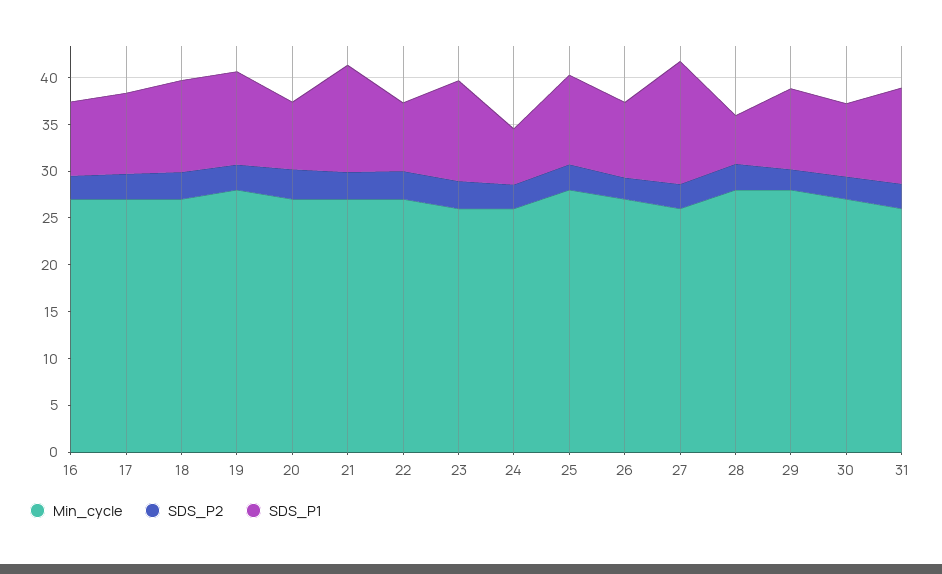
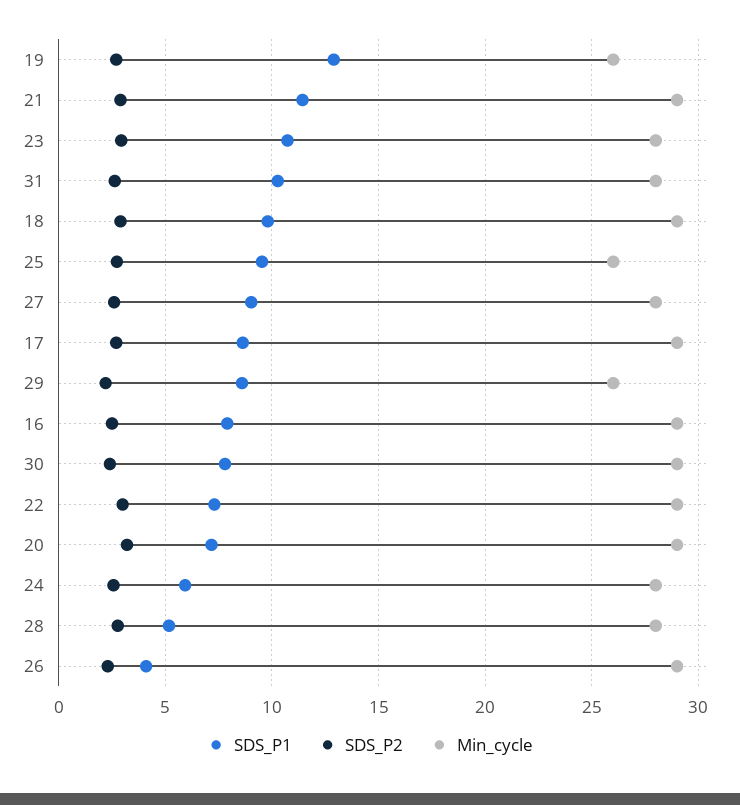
Min_cycle, 16: 27 -> 29
Min_cycle, 17: 27 -> 29
Min_cycle, 18: 27 -> 29
Min_cycle, 19: 28 -> 26
SDS_P1, 19: 10 -> 13
Min_cycle, 20: 27 -> 29
Min_cycle, 21: 27 -> 29
Min_cycle, 22: 27 -> 29
Min_cycle, 23: 26 -> 28
Min_cycle, 24: 26 -> 28
Min_cycle, 25: 28 -> 26
Min_cycle, 26: 27 -> 29
SDS_P1, 26: 8 -> 4
Min_cycle, 27: 26 -> 28
SDS_P1, 27: 13 -> 9
Min_cycle, 29: 28 -> 26
Min_cycle, 30: 27 -> 29
Min_cycle, 31: 26 -> 28

